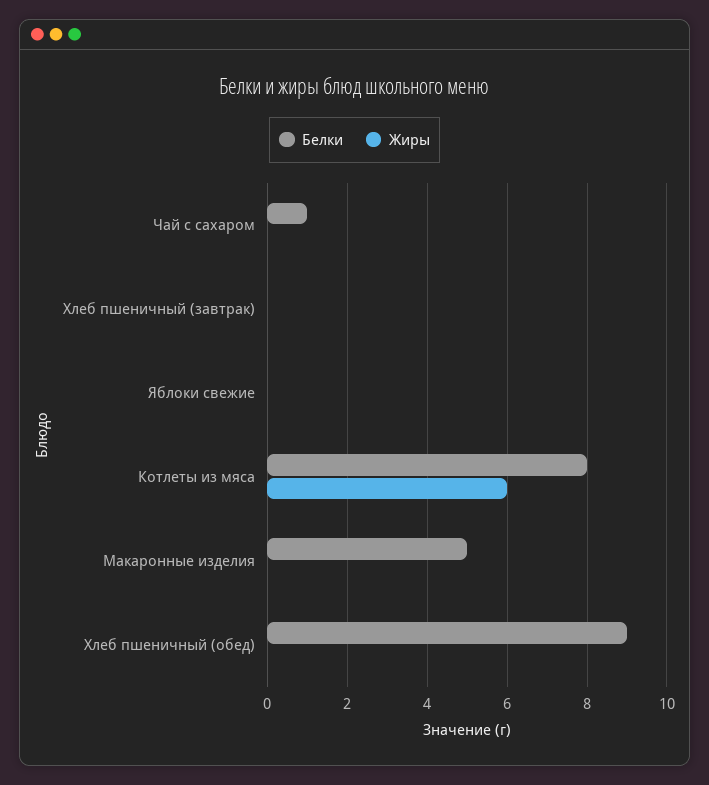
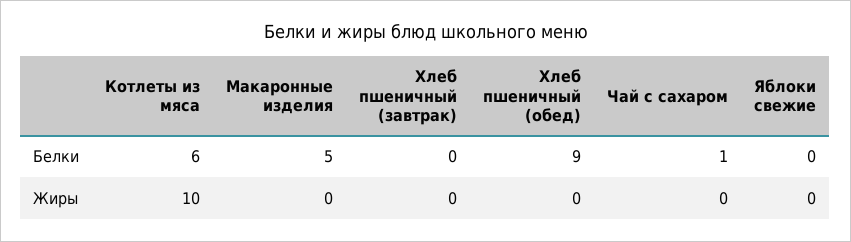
Белки, Котлеты из мяса: 8 -> 6
Жиры, Котлеты из мяса: 6 -> 10

